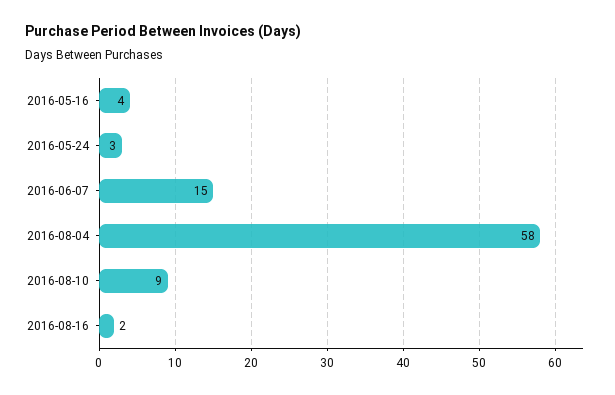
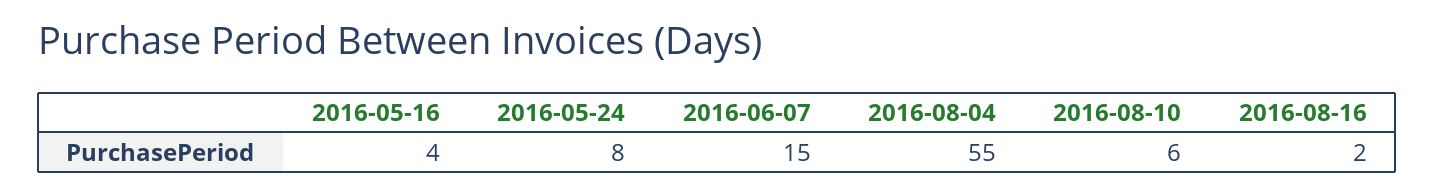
2016-05-24: 3 -> 8
2016-08-04: 58 -> 55
2016-08-10: 9 -> 6

